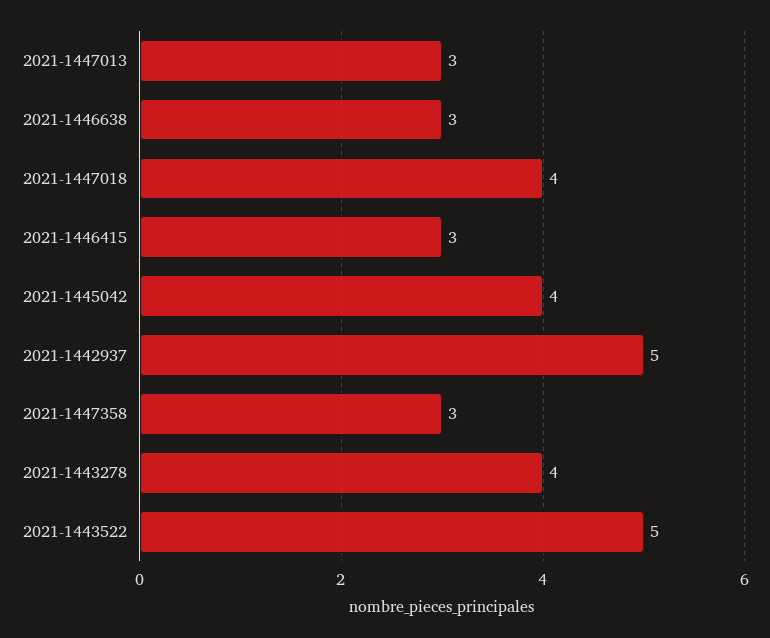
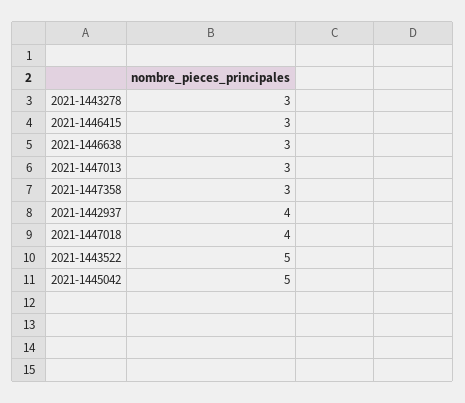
2021-1445042: 4 -> 5
2021-1442937: 5 -> 4
2021-1443278: 4 -> 3

